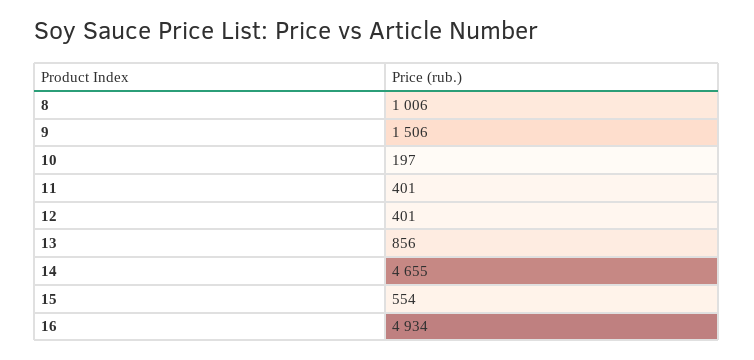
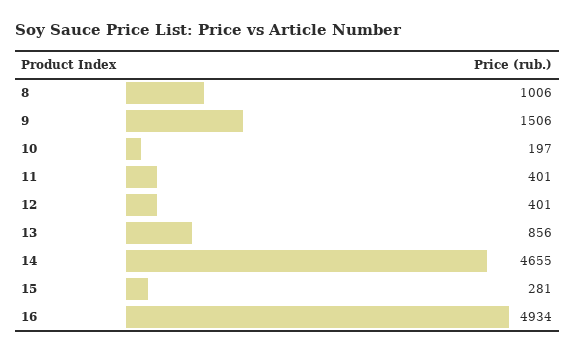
15: 554 -> 281

